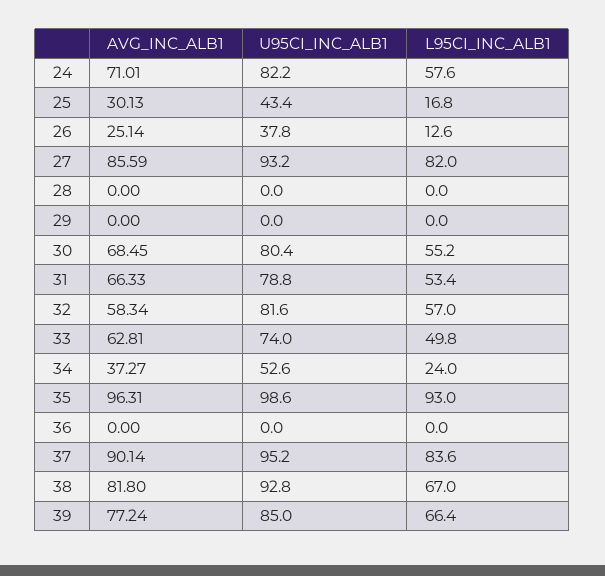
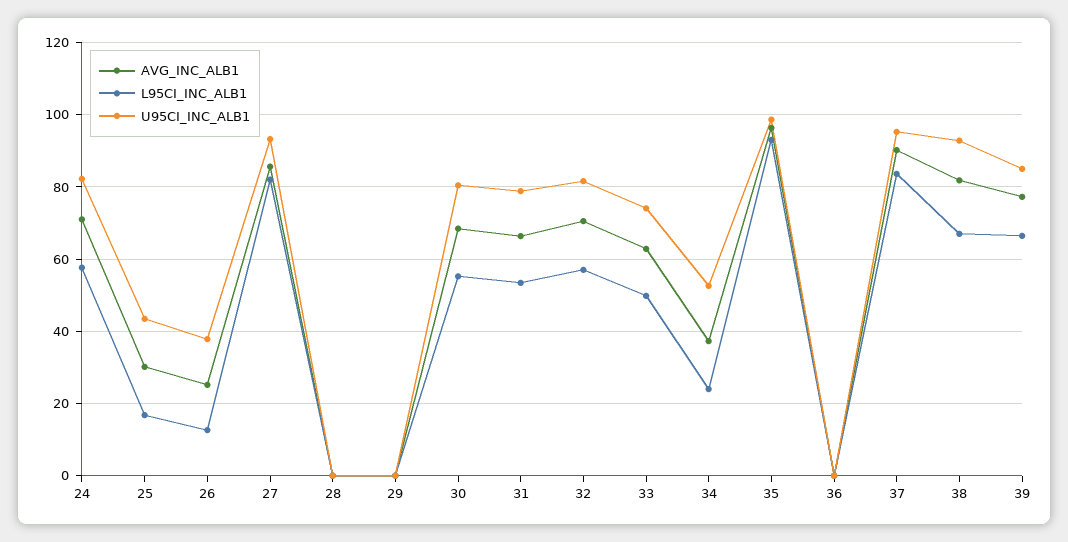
AVG_INC_ALB1, 32: 58.34 -> 70

